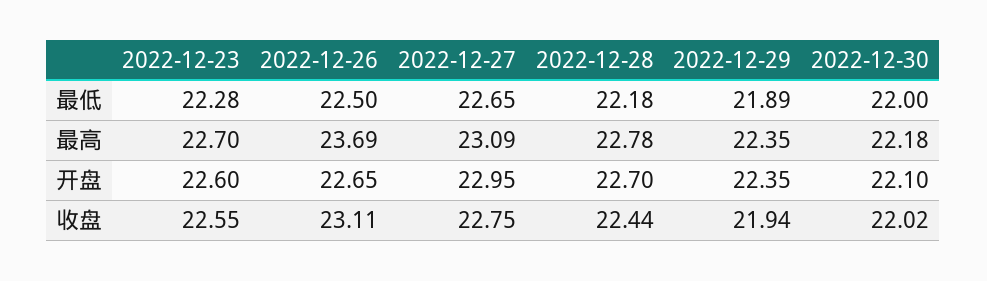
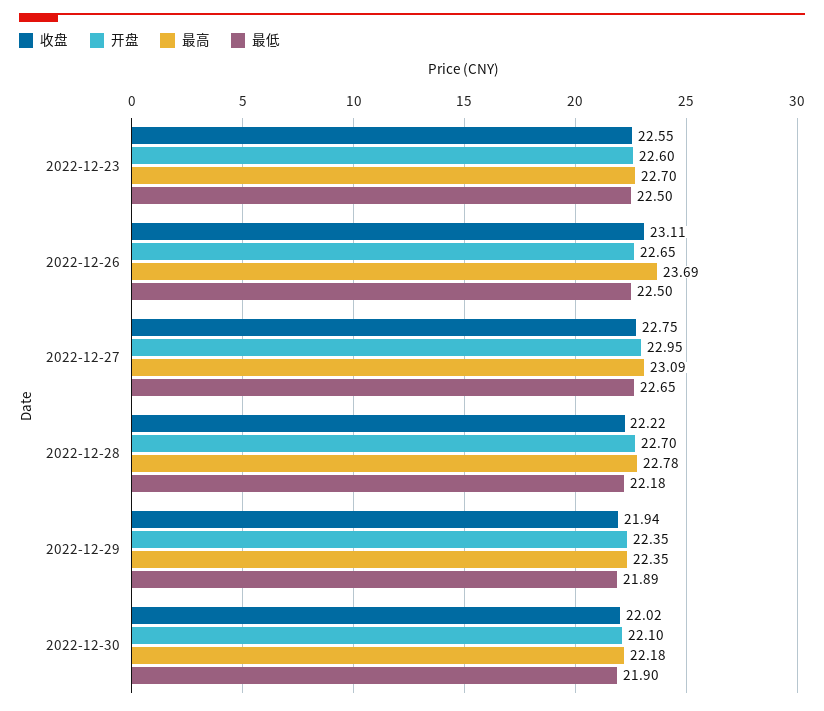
最低, 2022-12-23: 22.28 -> 22.5
最低, 2022-12-30: 22 -> 21.9
收盘, 2022-12-28: 22.44 -> 22.22

